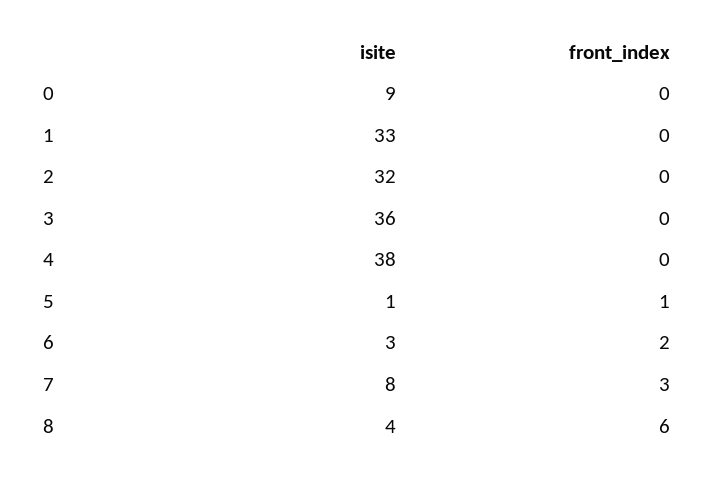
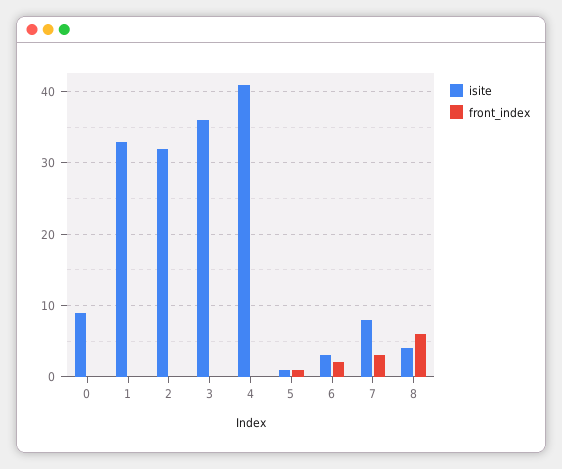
isite, 4: 38 -> 41

